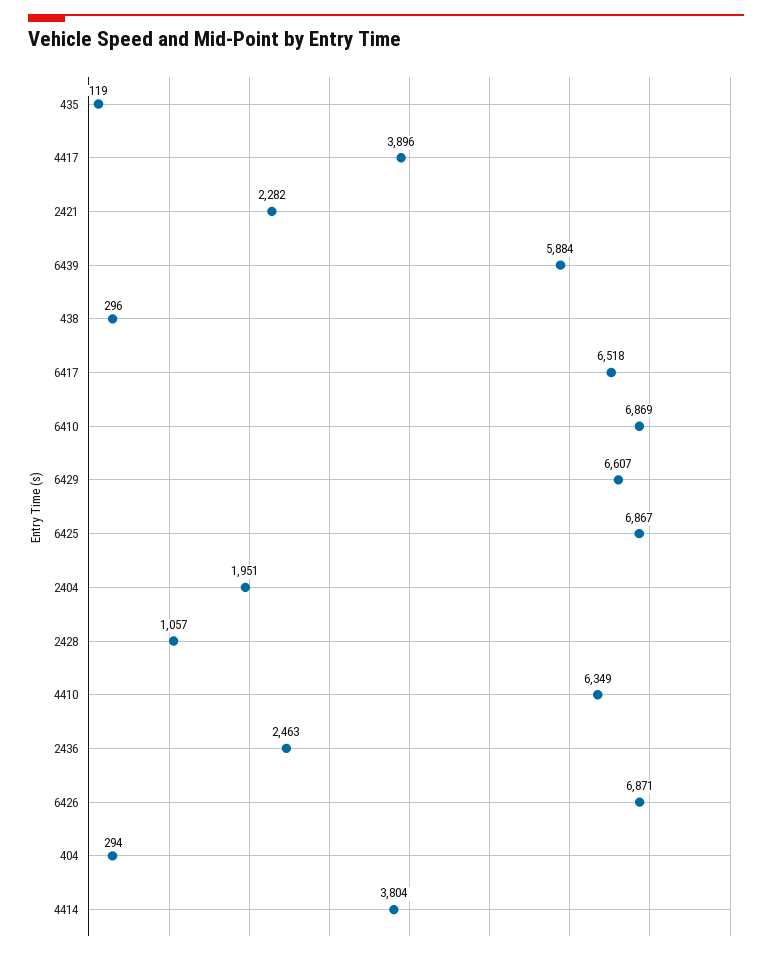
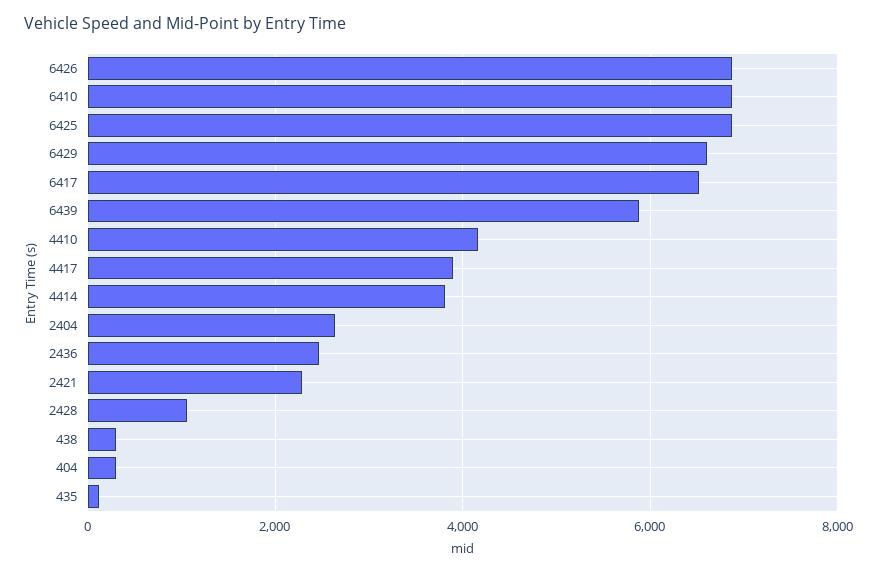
2404: 1951 -> 2600
4410: 6349 -> 4200

